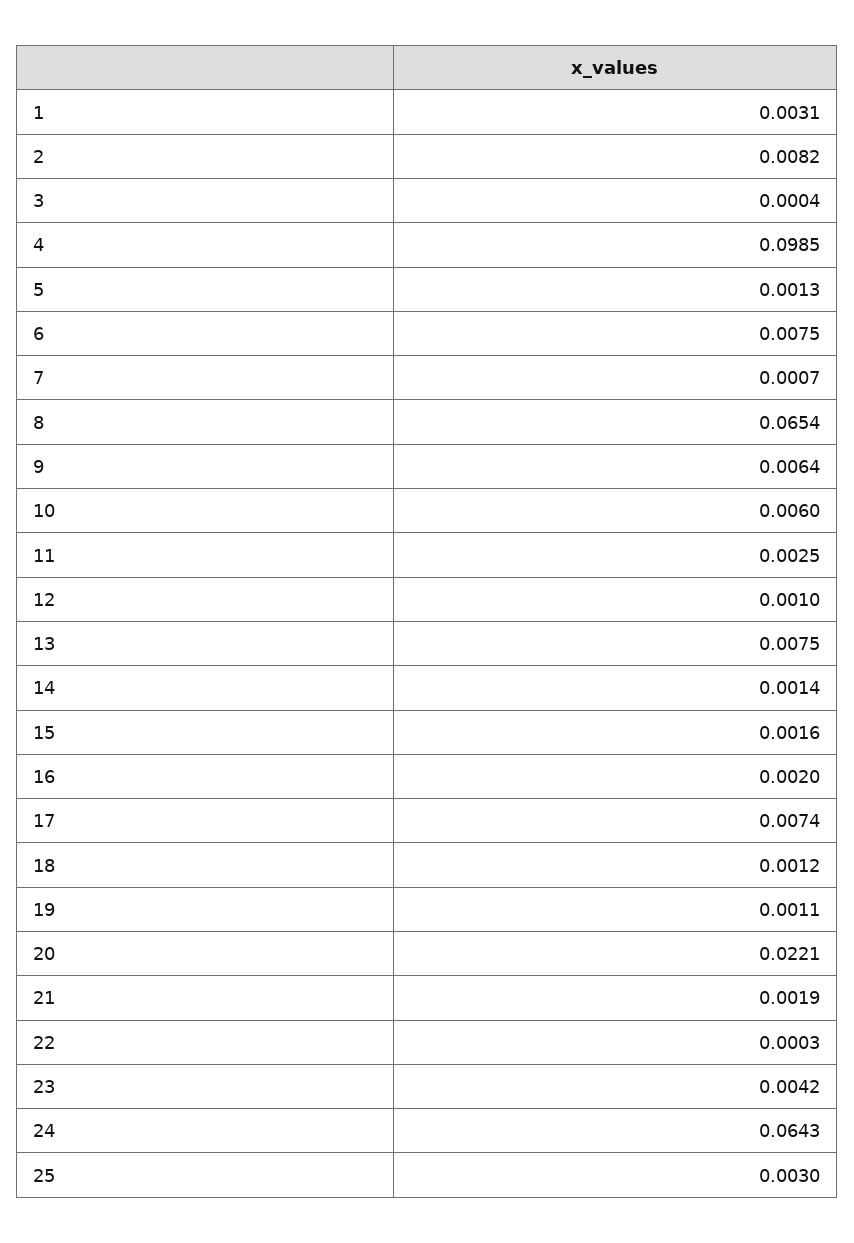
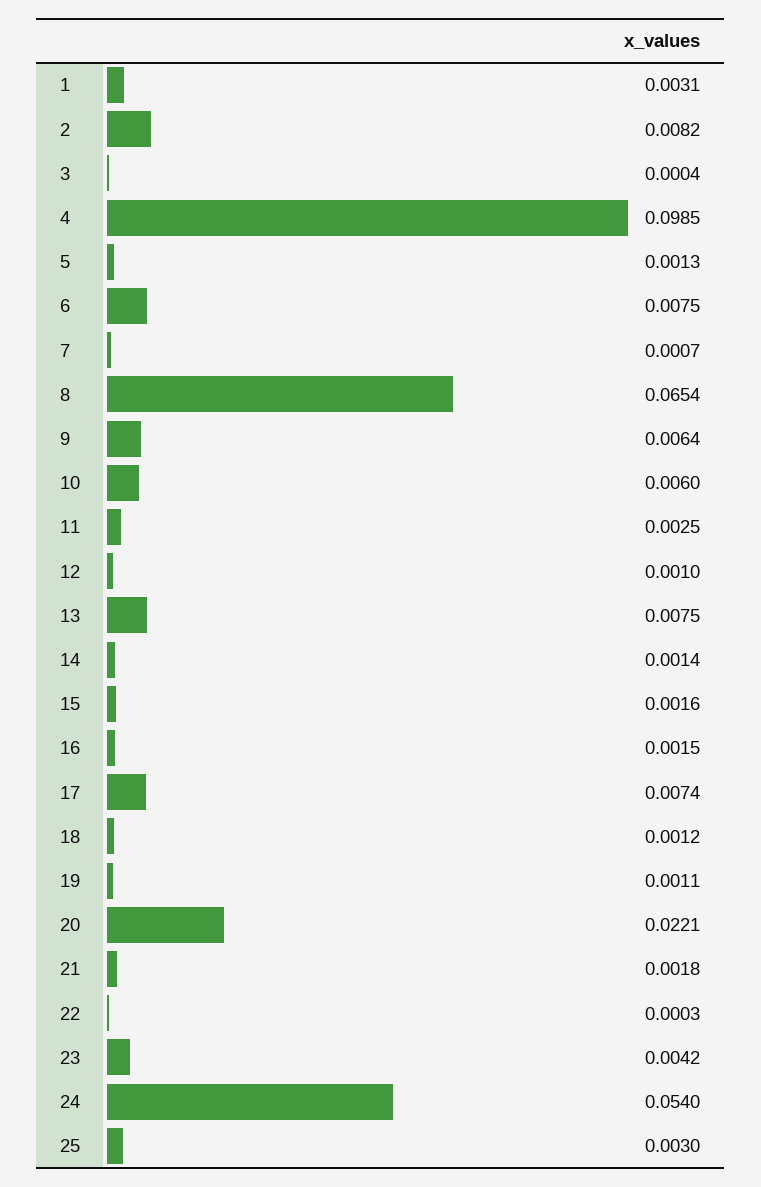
16: 0.002 -> 0.0015
21: 0.0019 -> 0.0018
24: 0.0643 -> 0.054

